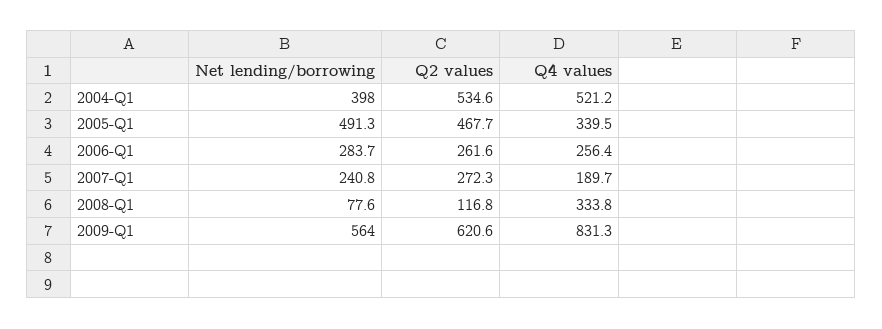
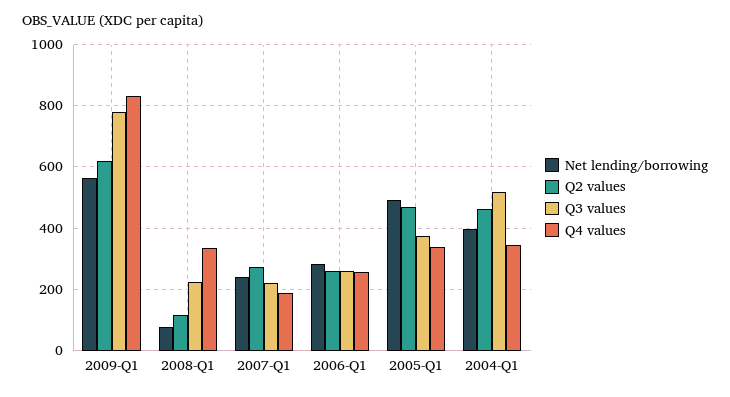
Q2 values, 2004-Q1: 534.6 -> 460
Q4 values, 2004-Q1: 521.2 -> 340
Q3 values, 2009-Q1: none -> 780
Q3 values, 2008-Q1: none -> 220
Q3 values, 2007-Q1: none -> 220
Q3 values, 2006-Q1: none -> 260
Q3 values, 2005-Q1: none -> 380
Q3 values, 2004-Q1: none -> 520

